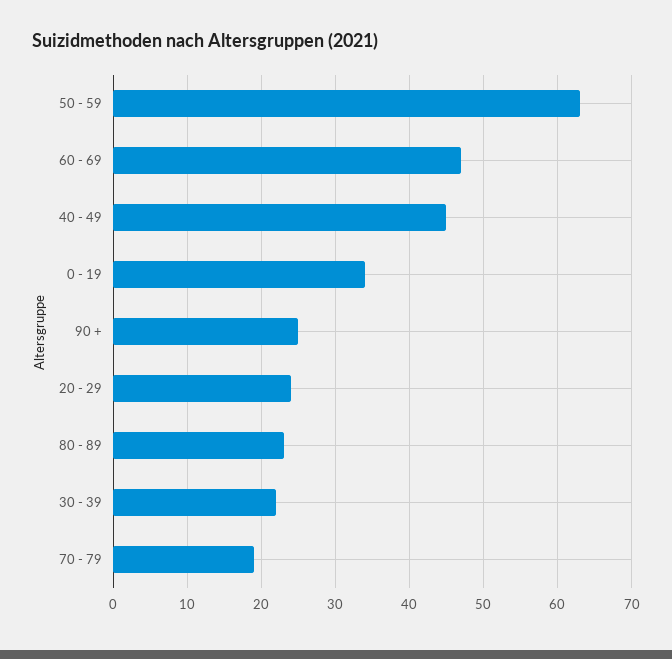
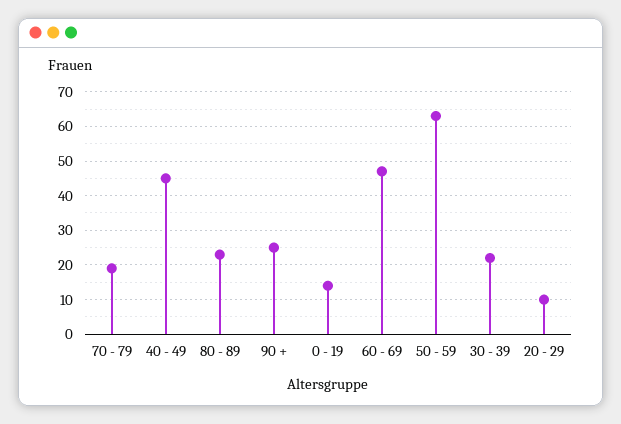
0 - 19: 34 -> 15
20 - 29: 24 -> 10

